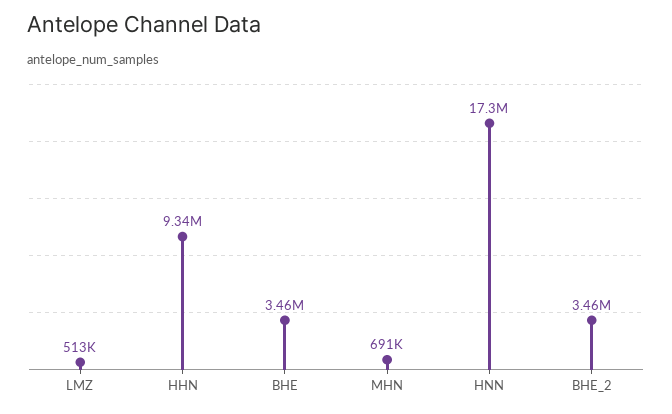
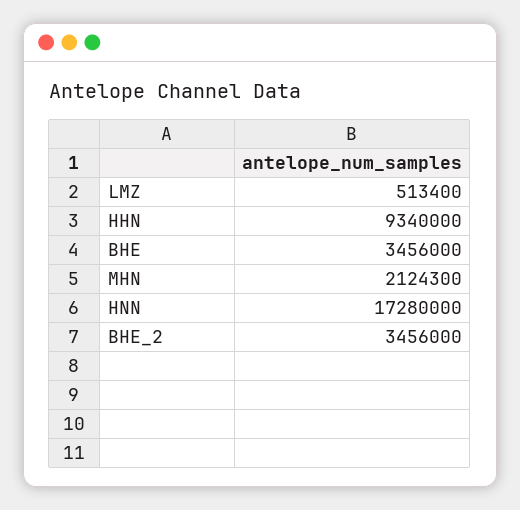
MHN: 691000 -> 2124300

